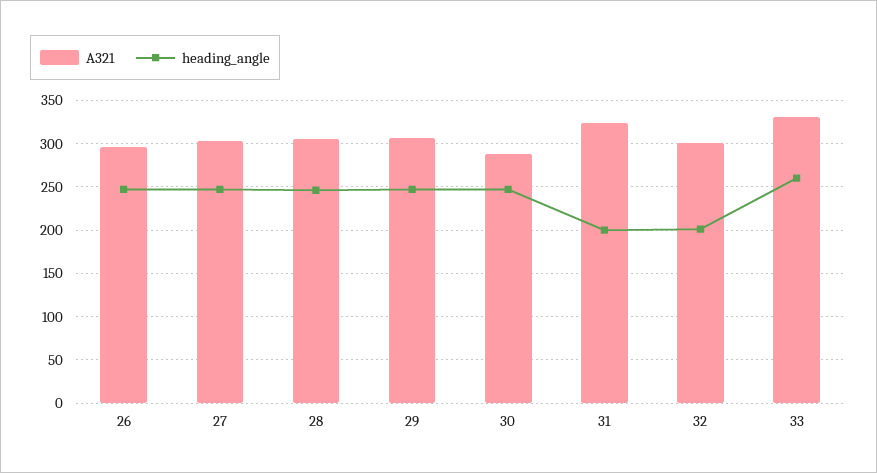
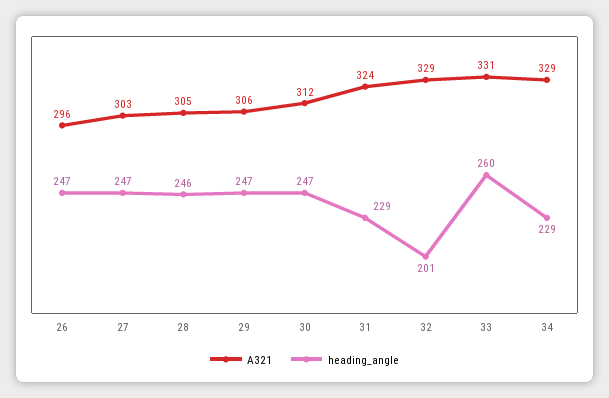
A321, 30: 290 -> 312
heading_angle, 31: 200 -> 229
A321, 32: 300 -> 329
A321, 34: none -> 329
heading_angle, 34: none -> 229

